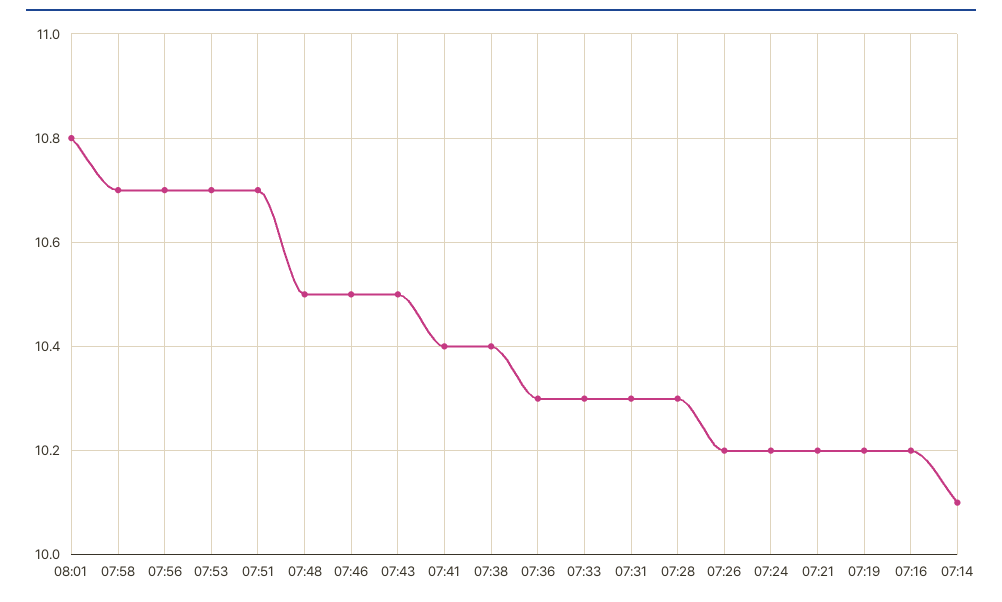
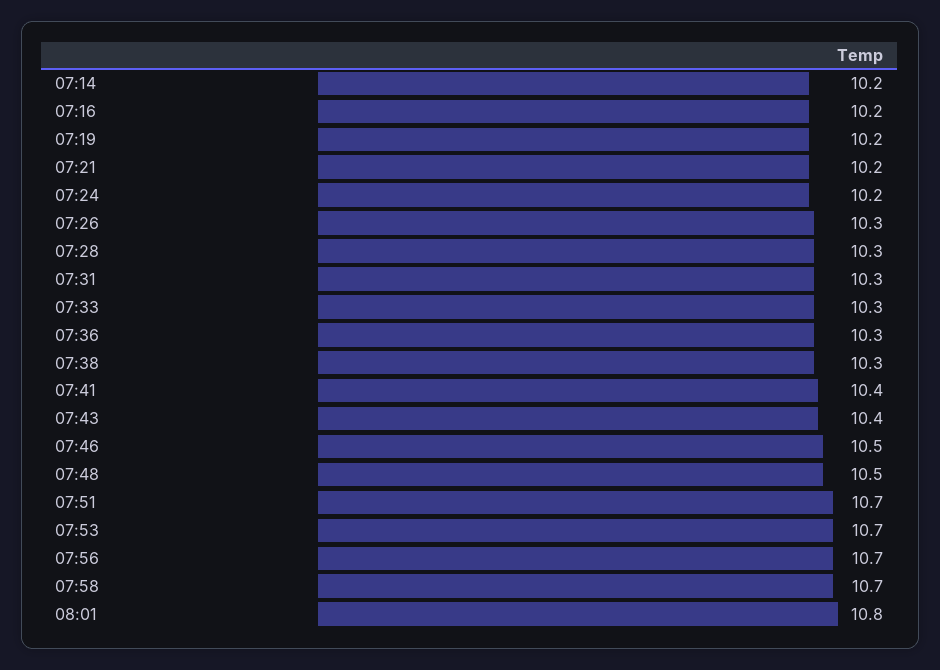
07:43: 10.5 -> 10.4
07:38: 10.4 -> 10.3
07:26: 10.2 -> 10.3
07:14: 10.1 -> 10.2

